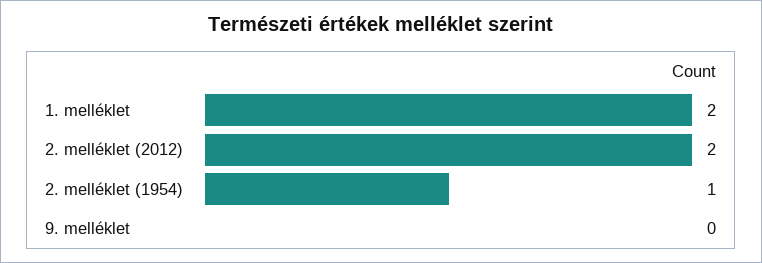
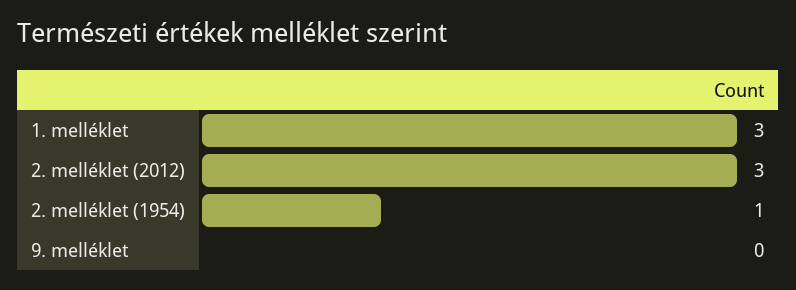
1. melléklet: 2 -> 3
2. melléklet (2012): 2 -> 3

